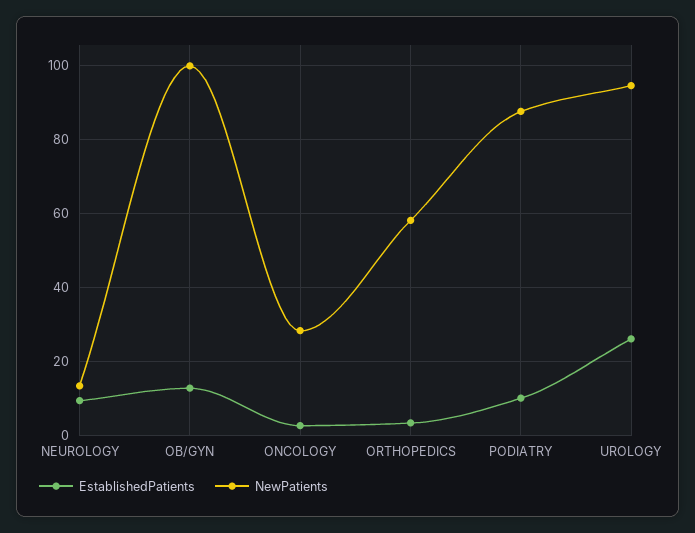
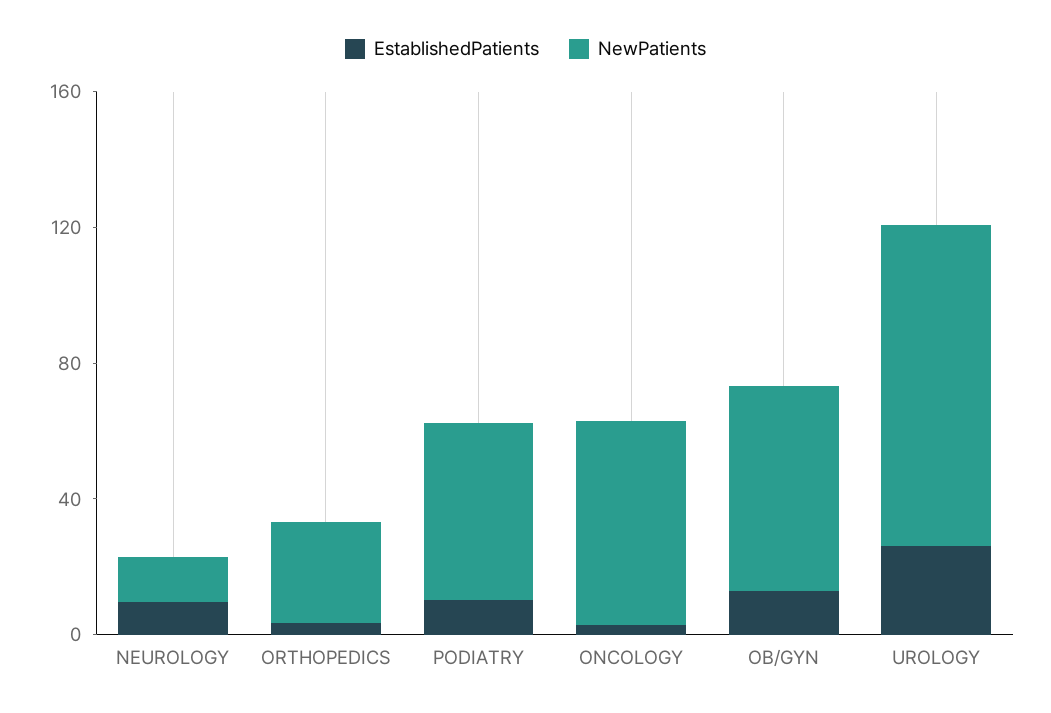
NewPatients, OB/GYN: 100 -> 60
NewPatients, ONCOLOGY: 28 -> 60
NewPatients, ORTHOPEDICS: 58 -> 30
NewPatients, PODIATRY: 88 -> 50

